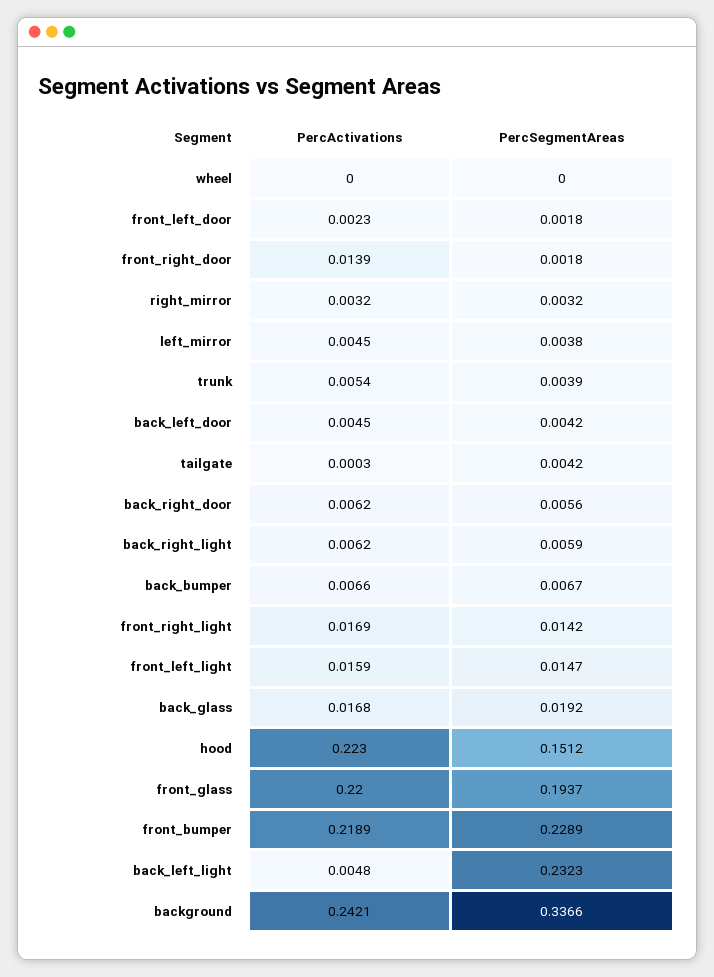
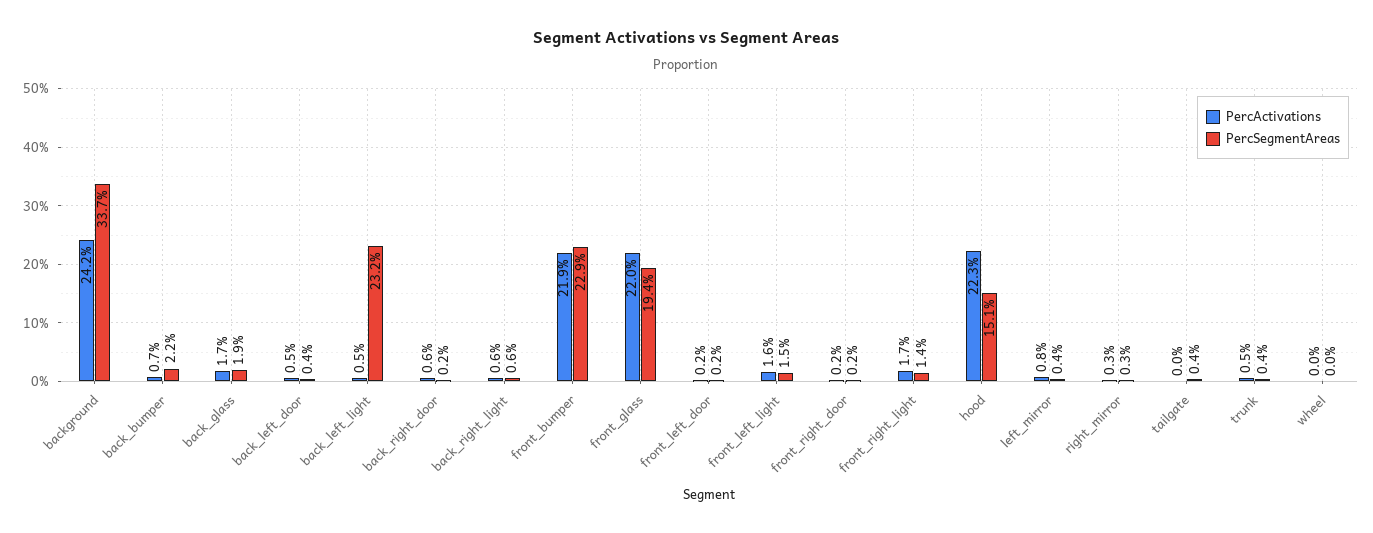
PercActivations, front_right_door: 0.0139 -> 0.002
PercActivations, left_mirror: 0.0045 -> 0.008
PercSegmentAreas, back_right_door: 0.0056 -> 0.002
PercSegmentAreas, back_bumper: 0.0067 -> 0.022

